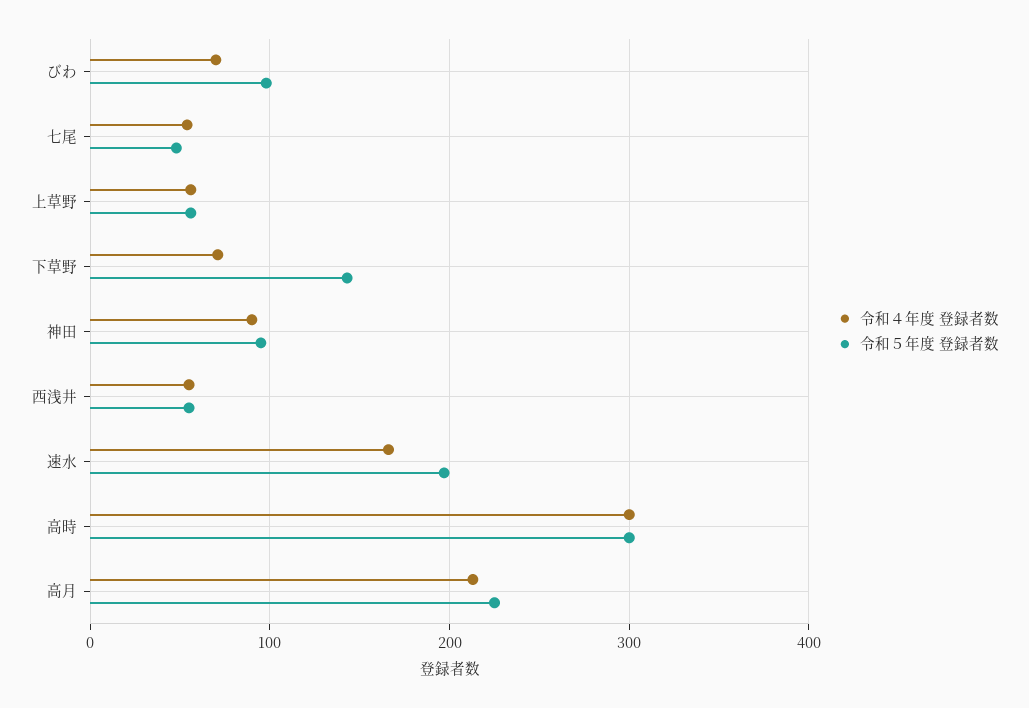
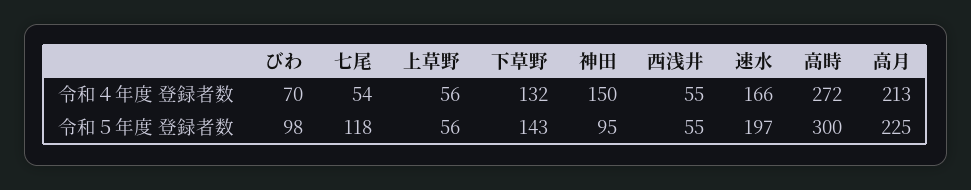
令和５年度 登録者数, 七尾: 50 -> 118
令和４年度 登録者数, 下草野: 70 -> 132
令和４年度 登録者数, 神田: 90 -> 150
令和４年度 登録者数, 高時: 300 -> 272

